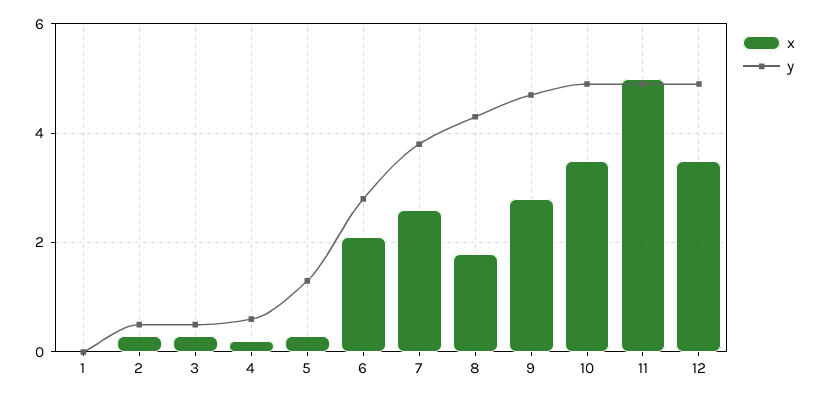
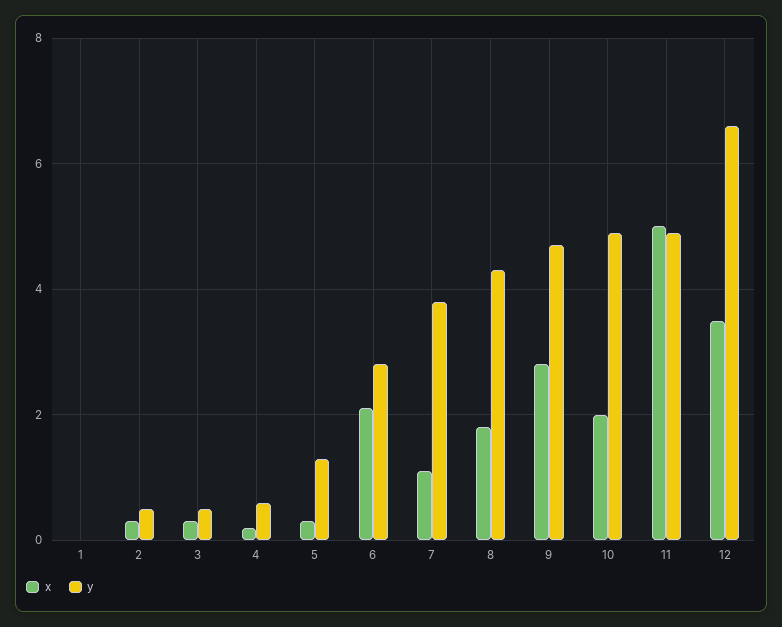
x, 7: 2.5 -> 1
x, 10: 3.5 -> 2
y, 12: 5 -> 6.5

